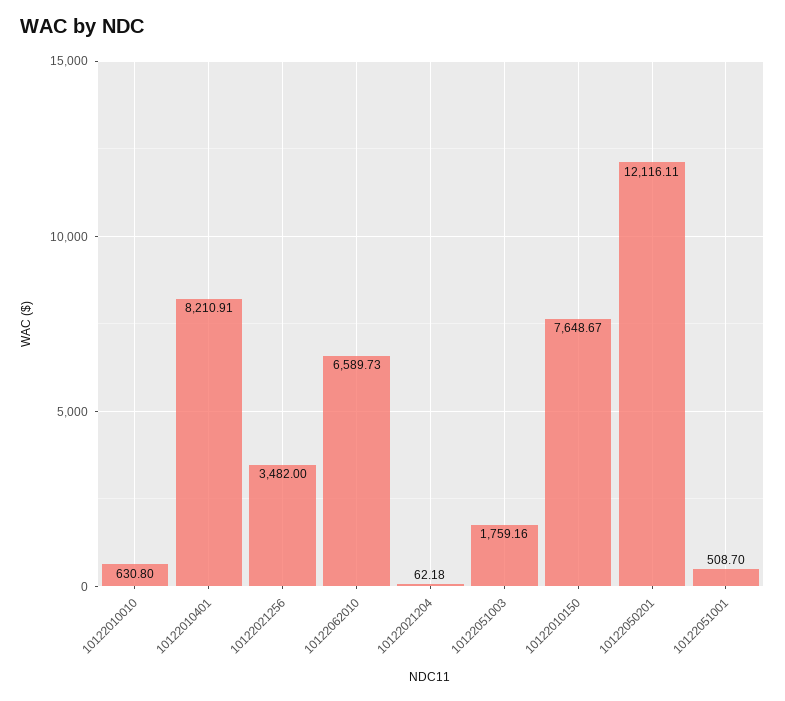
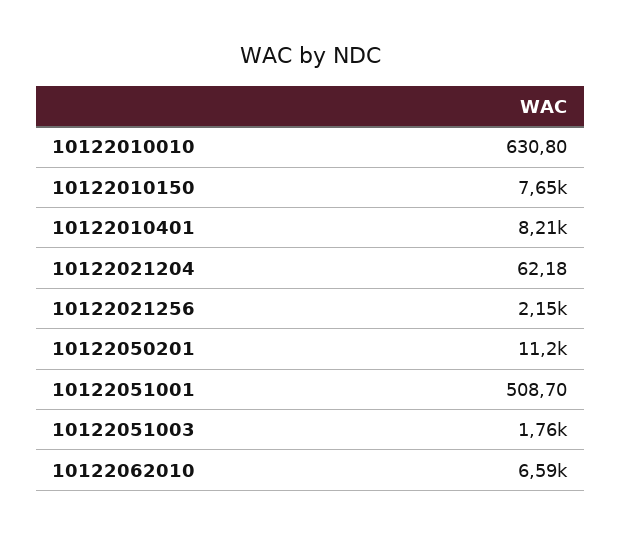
10122021256: 3482 -> 2150
10122050201: 12116.11 -> 11200

